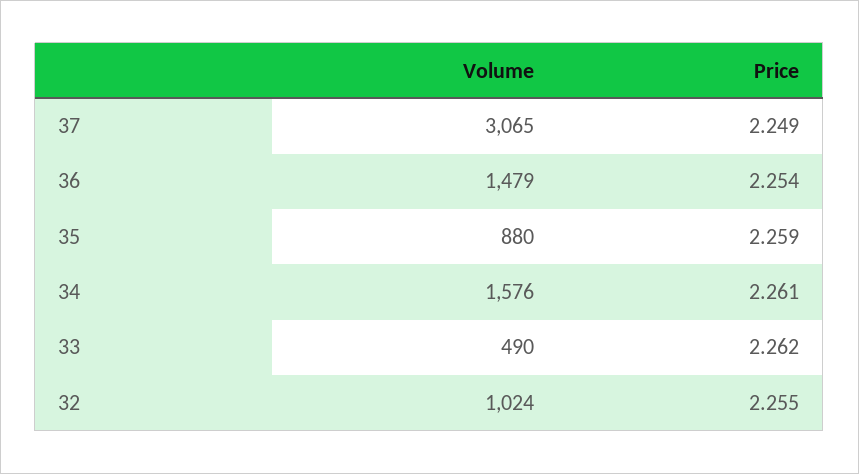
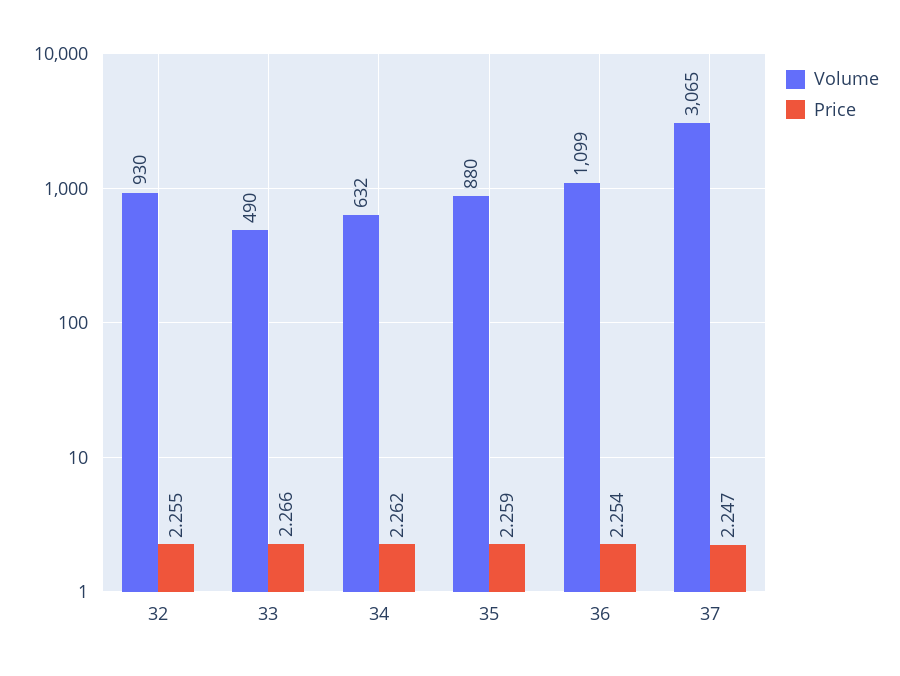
Price, 37: 2.249 -> 2.247
Volume, 36: 1479 -> 1099
Volume, 34: 1576 -> 632
Price, 34: 2.261 -> 2.262
Price, 33: 2.262 -> 2.266
Volume, 32: 1024 -> 930

